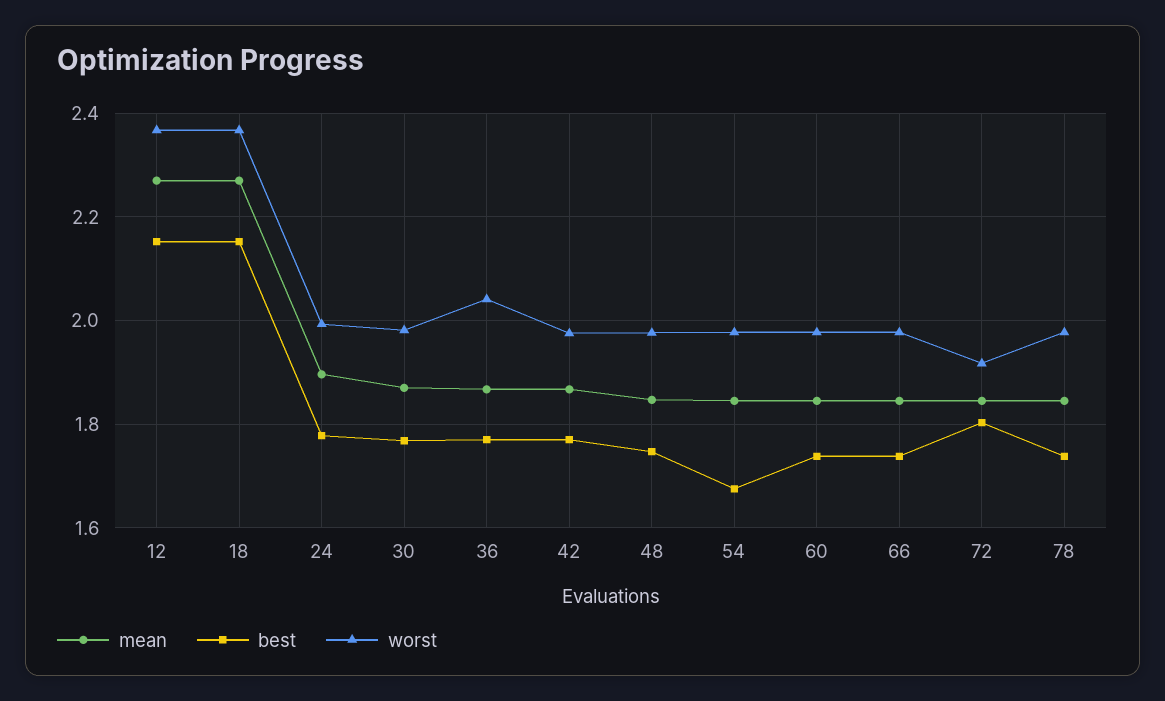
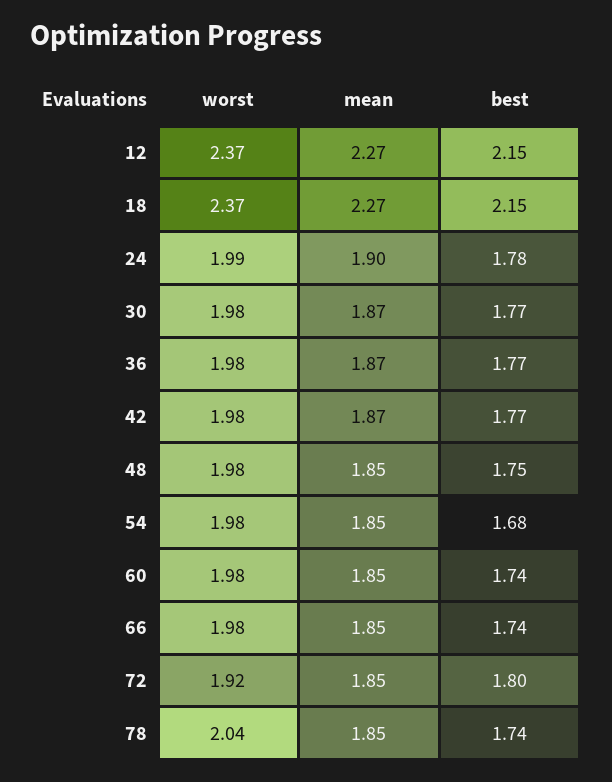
worst, 36: 2.04 -> 1.98
worst, 78: 1.98 -> 2.04

